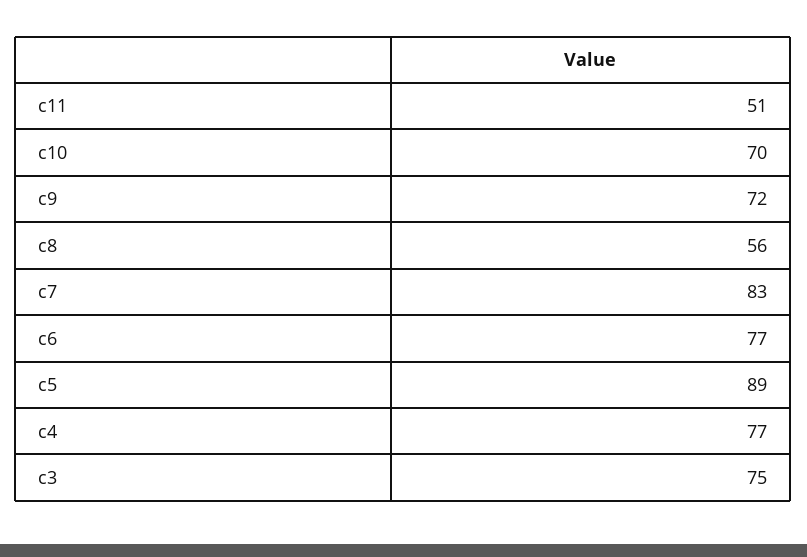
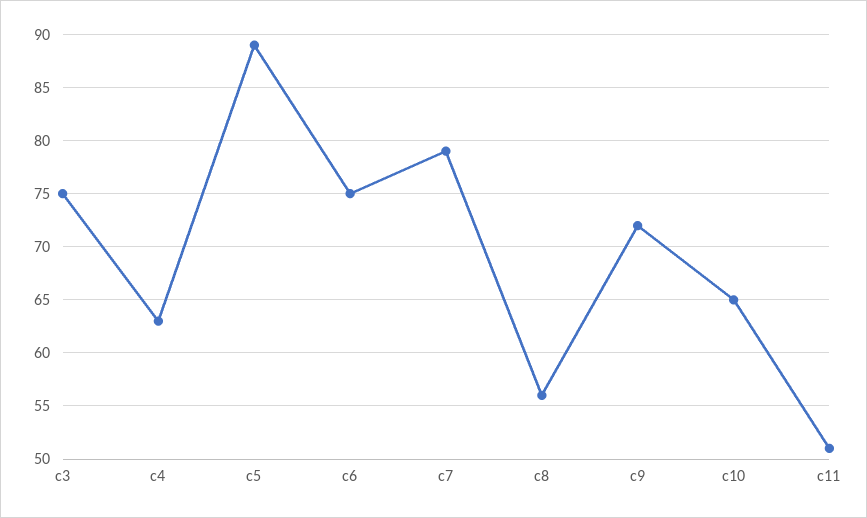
c10: 70 -> 65
c7: 83 -> 79
c6: 77 -> 75
c4: 77 -> 63

